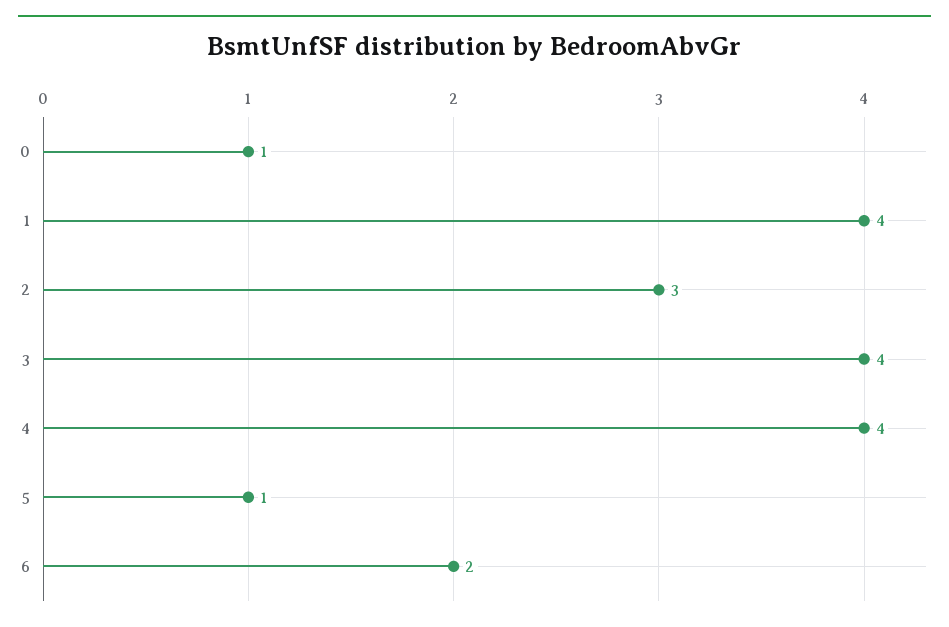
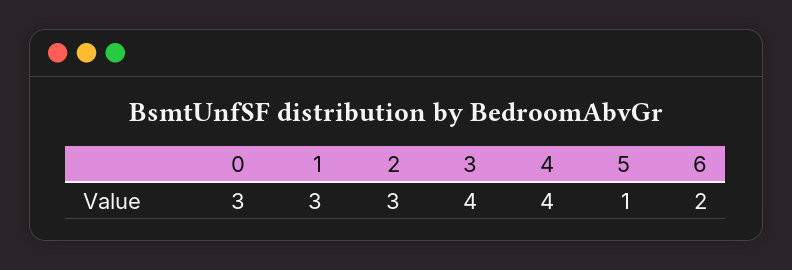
0: 1 -> 3
1: 4 -> 3

